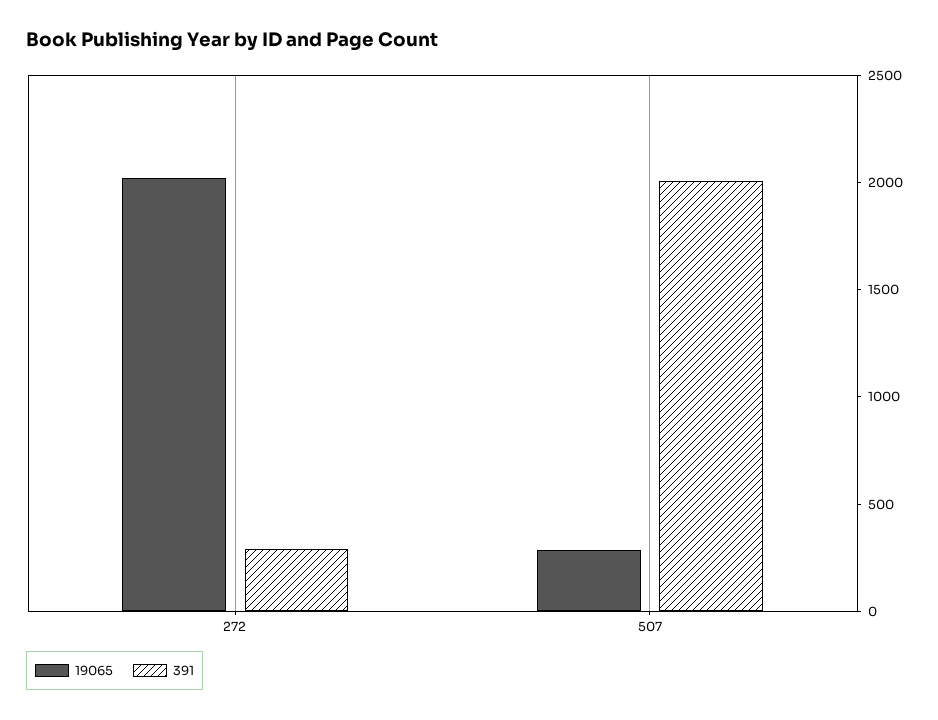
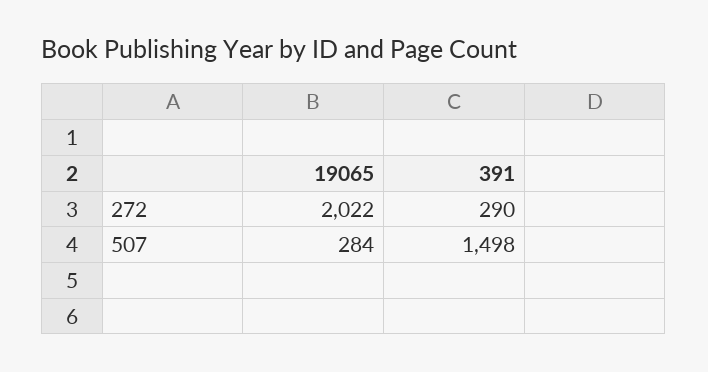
391, 507: 2000 -> 1498

